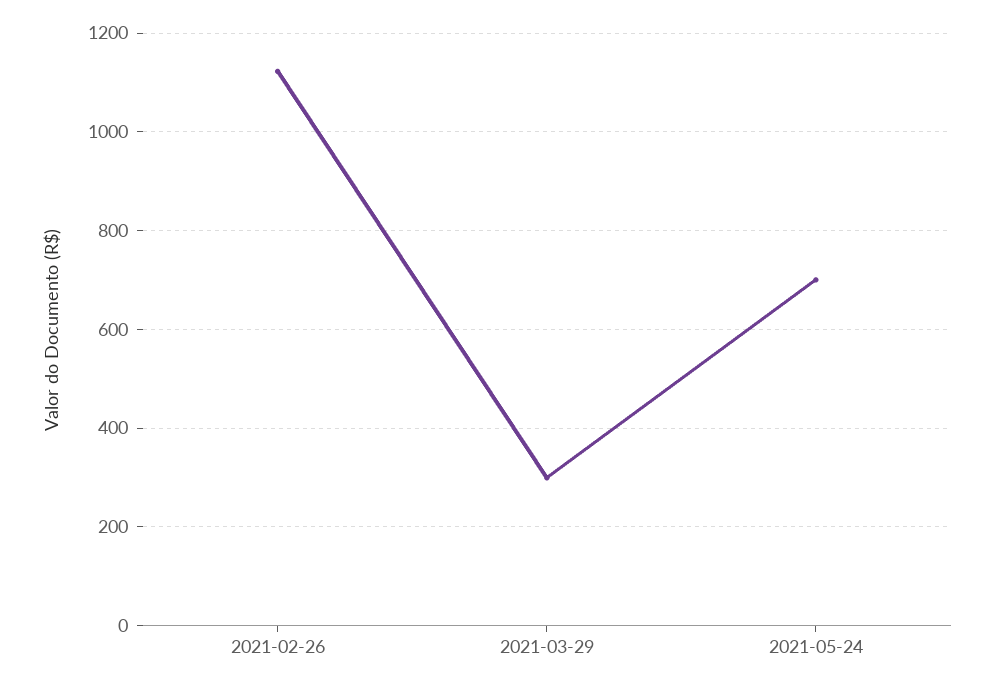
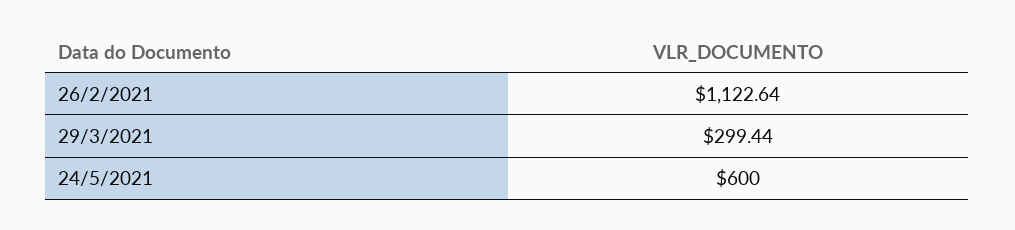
2021-05-24: 700 -> 600

